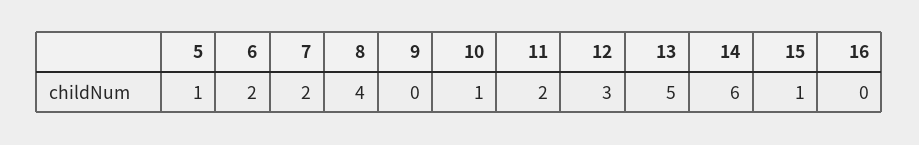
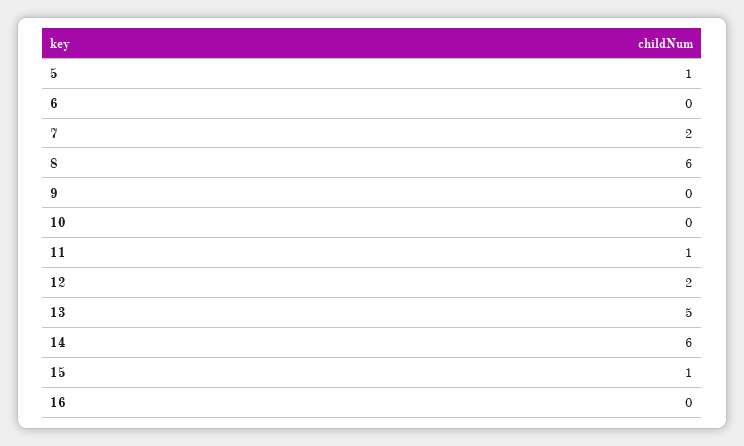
6: 2 -> 0
8: 4 -> 6
10: 1 -> 0
11: 2 -> 1
12: 3 -> 2

